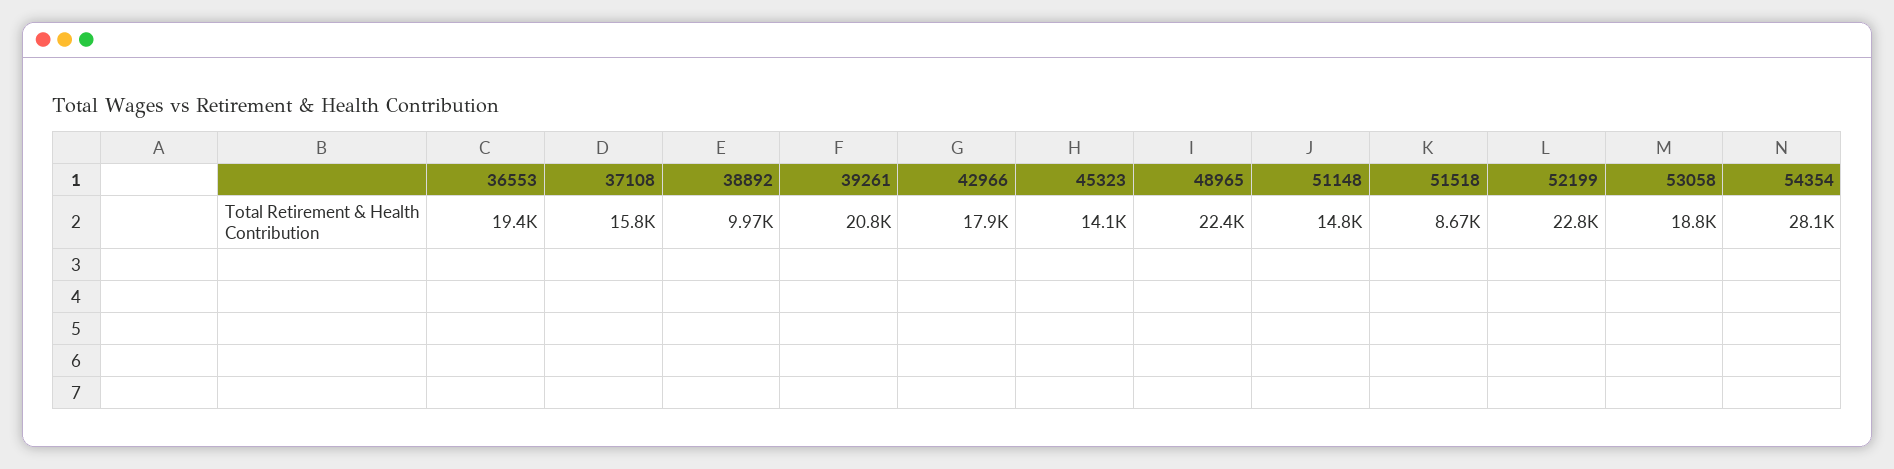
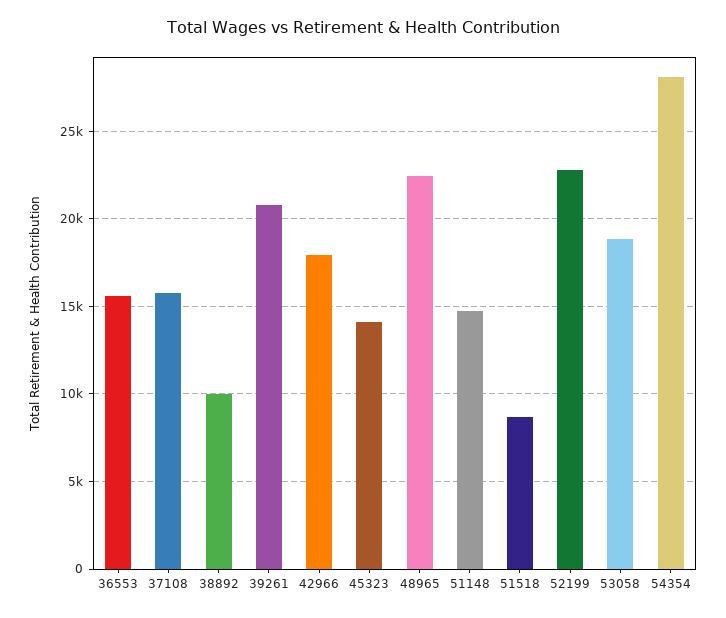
36553: 19400 -> 15500

